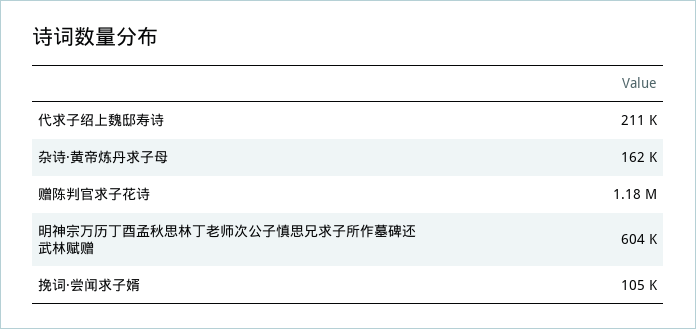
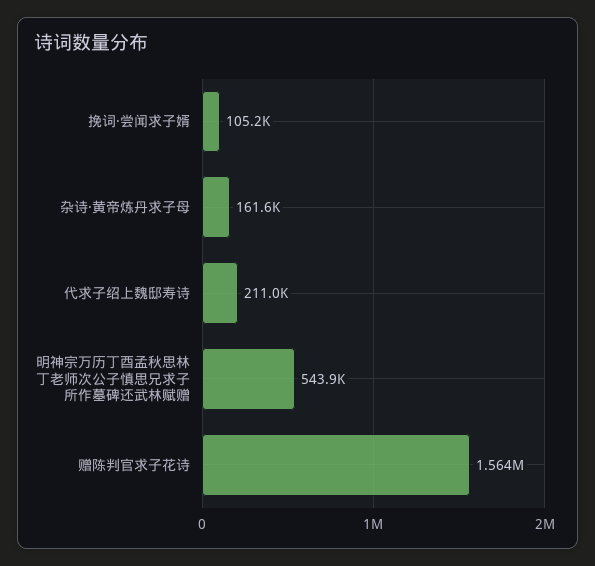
赠陈判官求子花诗: 1180000 -> 1564000
明神宗万历丁酉孟秋思林丁老师次公子慎思兄求子所作墓碑还武林赋赠: 604000 -> 543900

